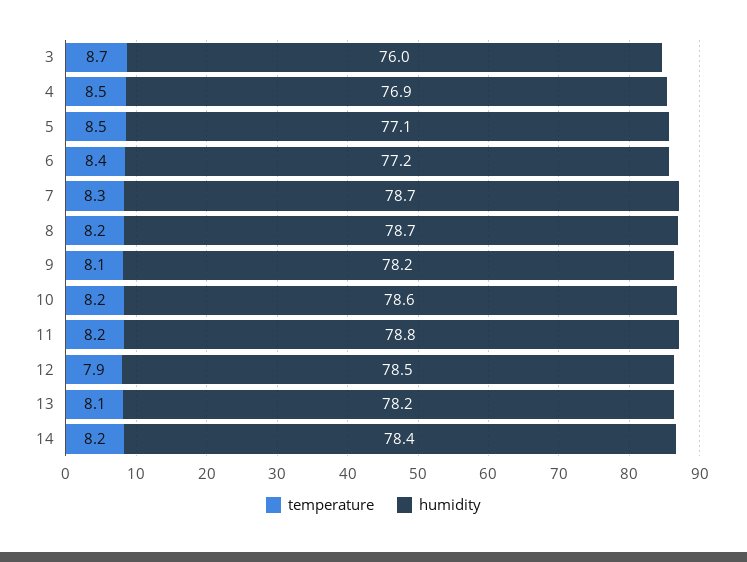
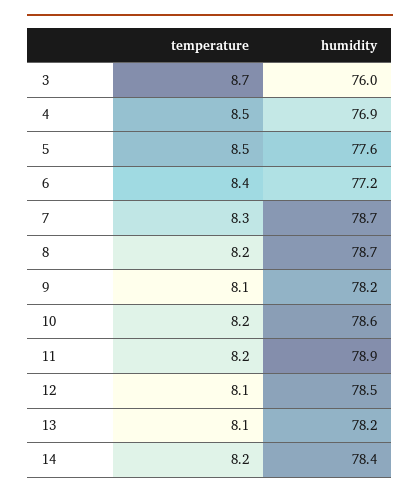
humidity, 5: 77.1 -> 77.6
humidity, 11: 78.8 -> 78.9
temperature, 12: 7.9 -> 8.1

